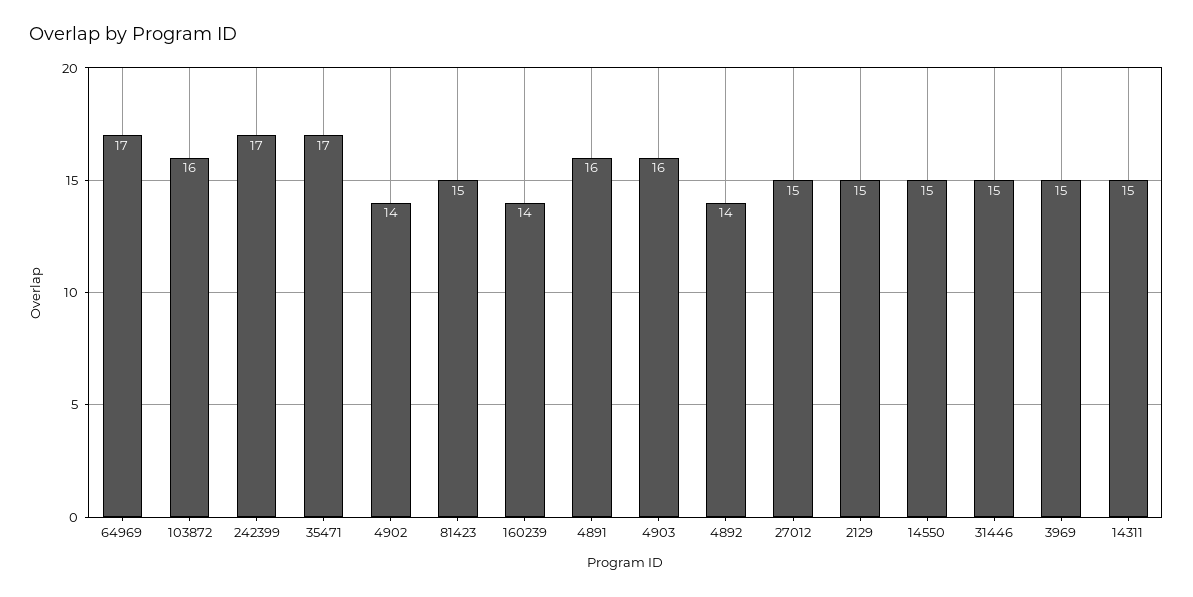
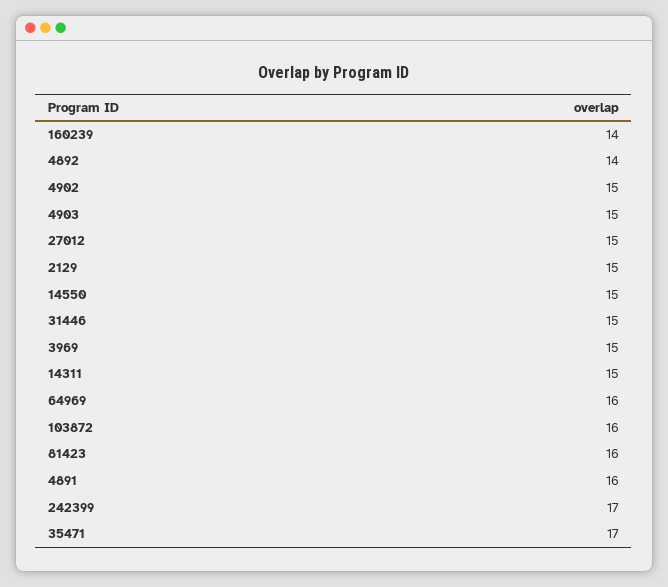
64969: 17 -> 16
4902: 14 -> 15
81423: 15 -> 16
4903: 16 -> 15

